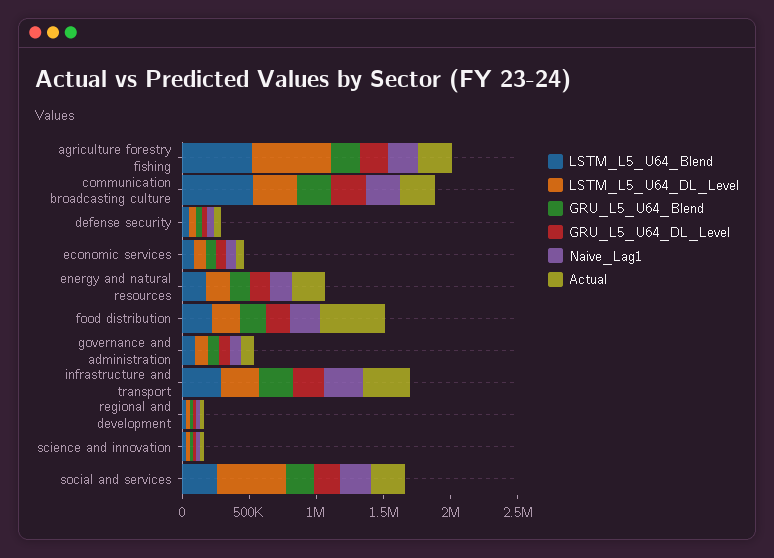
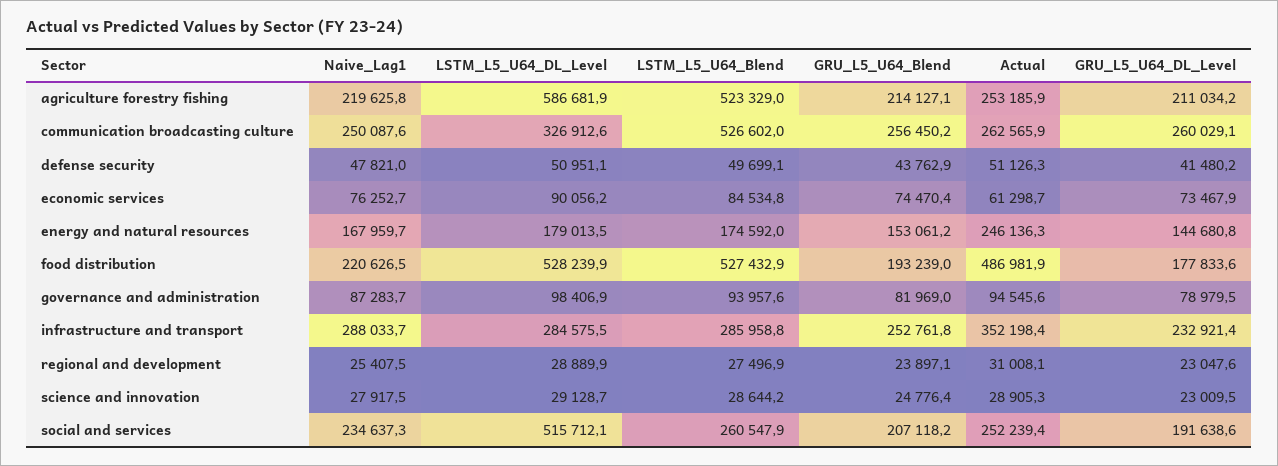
LSTM_L5_U64_Blend, food distribution: 200000 -> 527432.9
LSTM_L5_U64_DL_Level, food distribution: 200000 -> 528239.9

